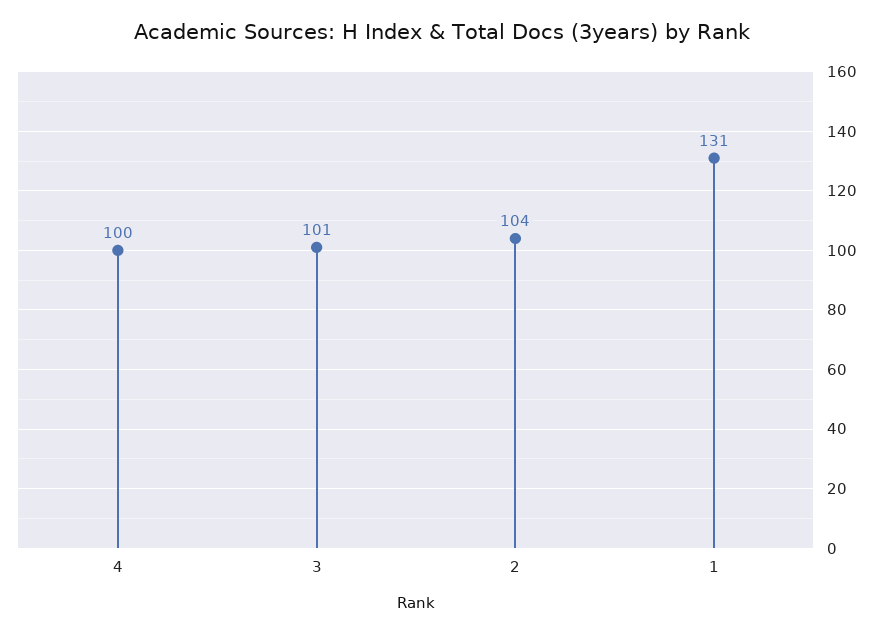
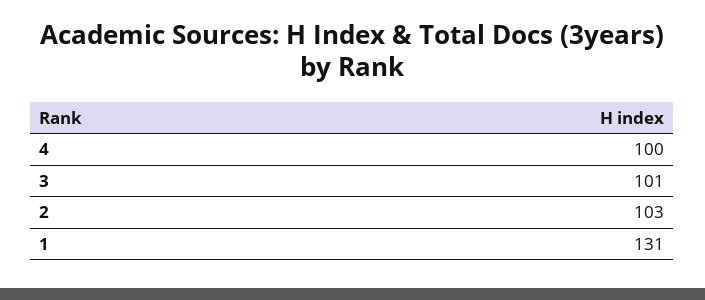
2: 104 -> 103

